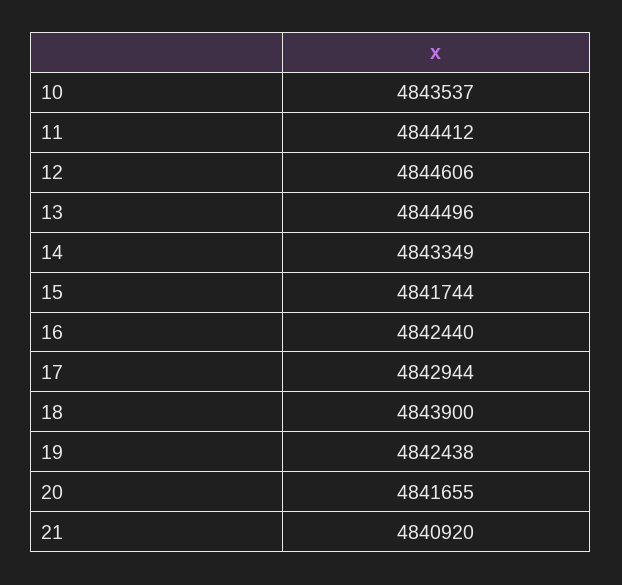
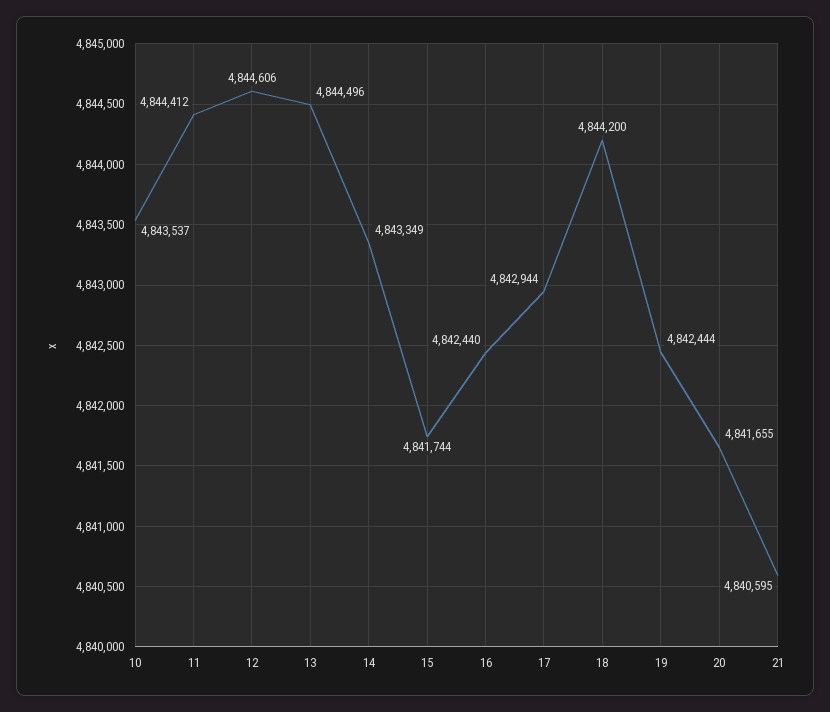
18: 4843900 -> 4844200
19: 4842438 -> 4842444
21: 4840920 -> 4840595

